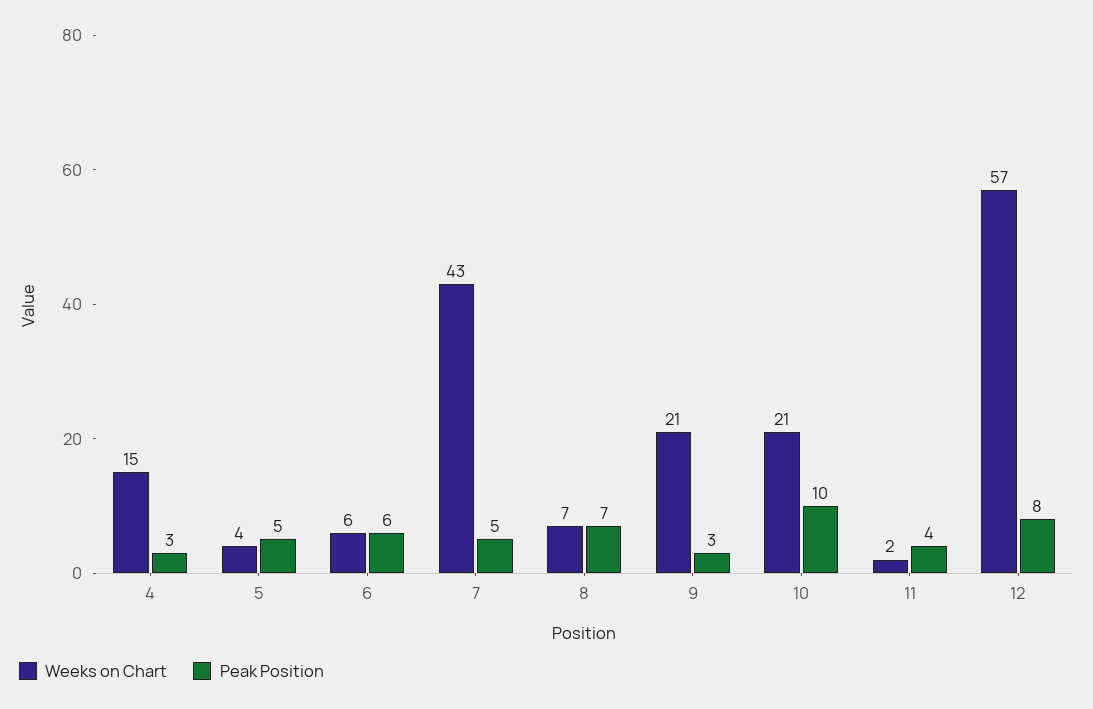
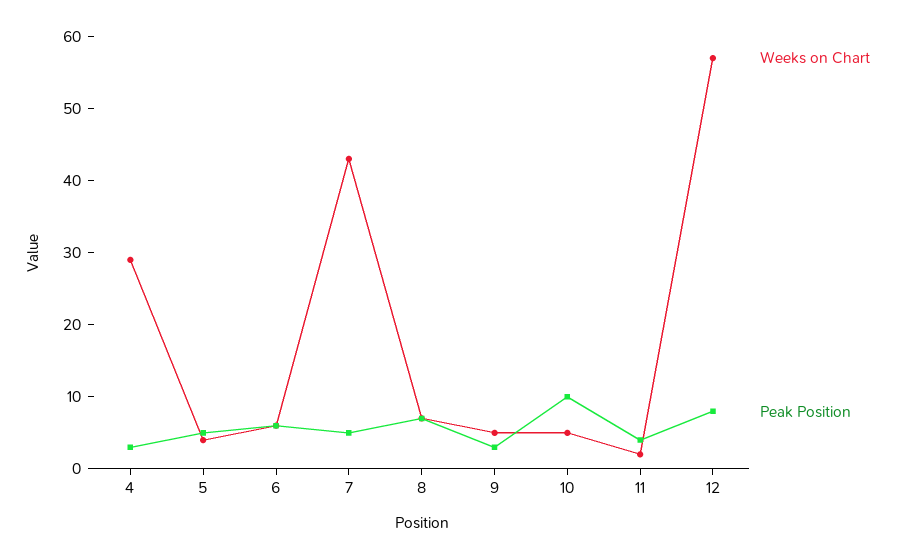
Weeks on Chart, 4: 15 -> 30
Weeks on Chart, 9: 21 -> 5
Weeks on Chart, 10: 21 -> 5

